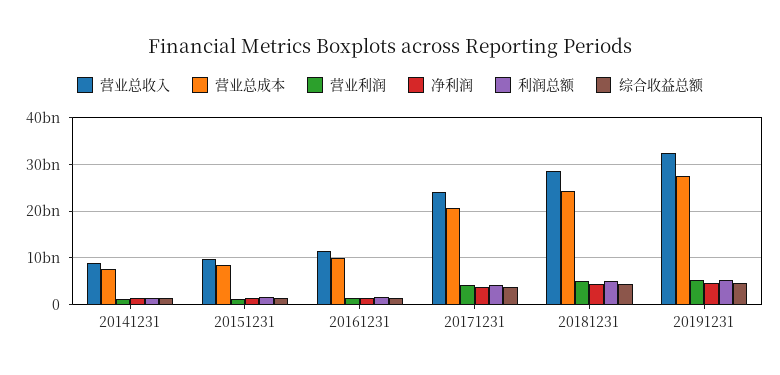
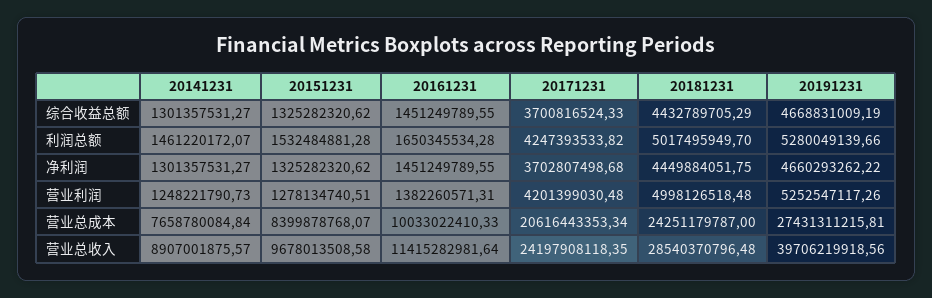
营业总收入, 20191231: 32000000000 -> 39706219918.56

